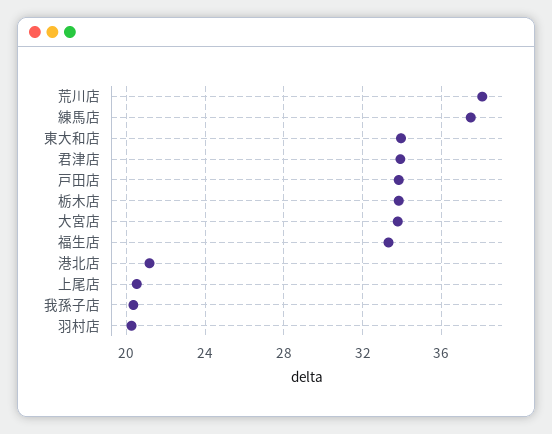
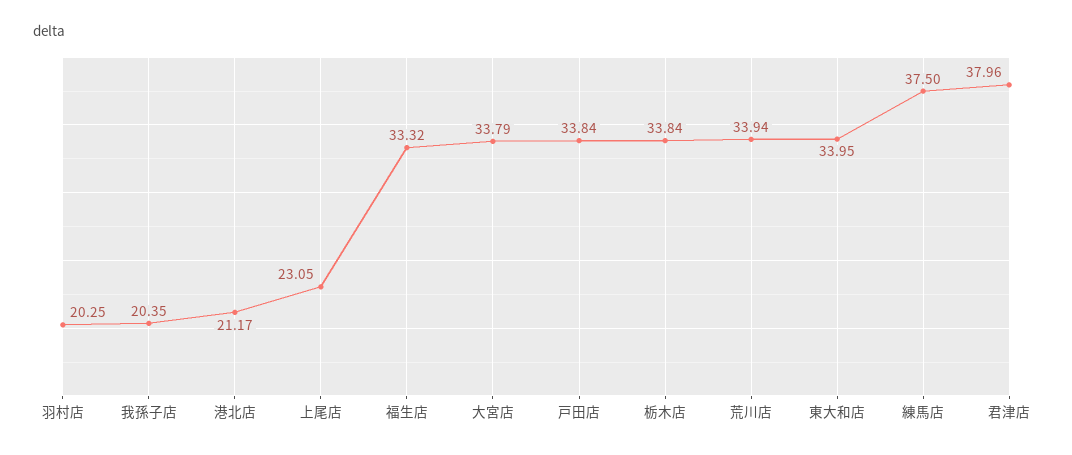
荒川店: 38 -> 33.94
君津店: 34 -> 37.96
上尾店: 20.5 -> 23.05

